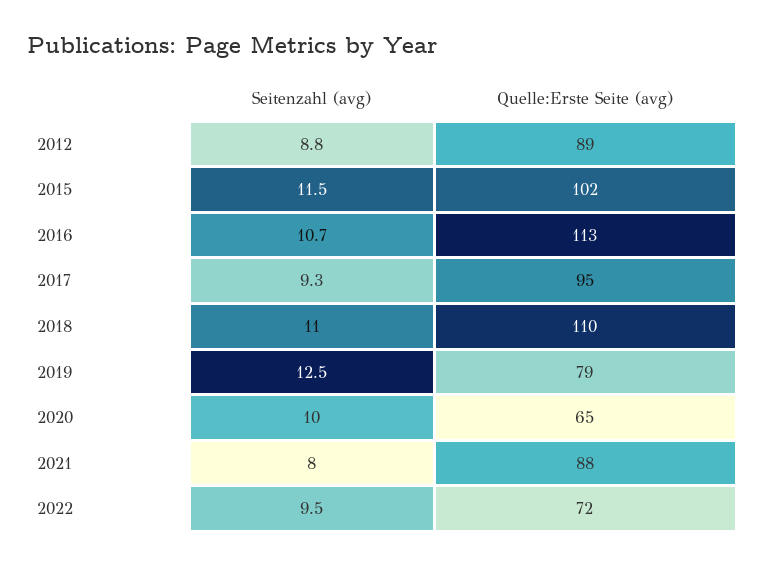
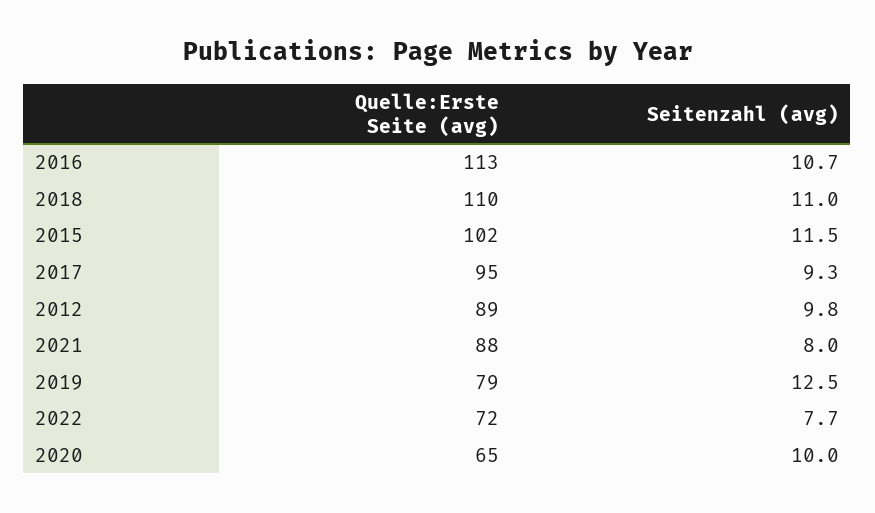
Seitenzahl (avg), 2012: 8.8 -> 9.8
Seitenzahl (avg), 2022: 9.5 -> 7.7

